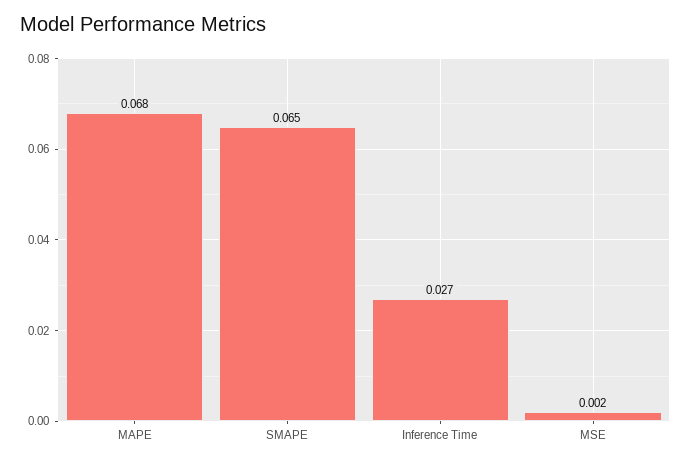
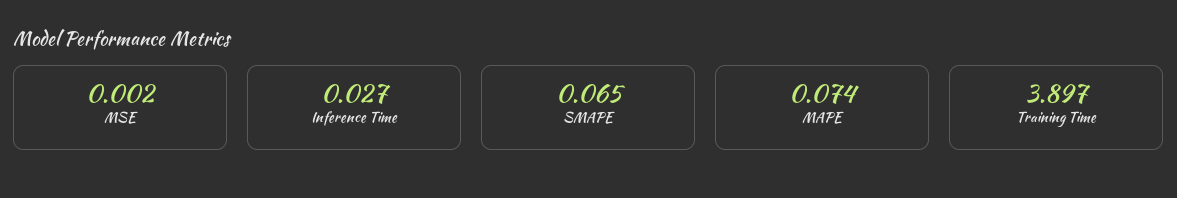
MAPE: 0.068 -> 0.074
Training Time: none -> 3.897

